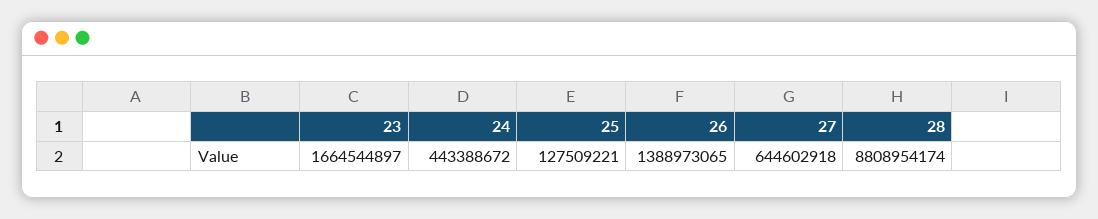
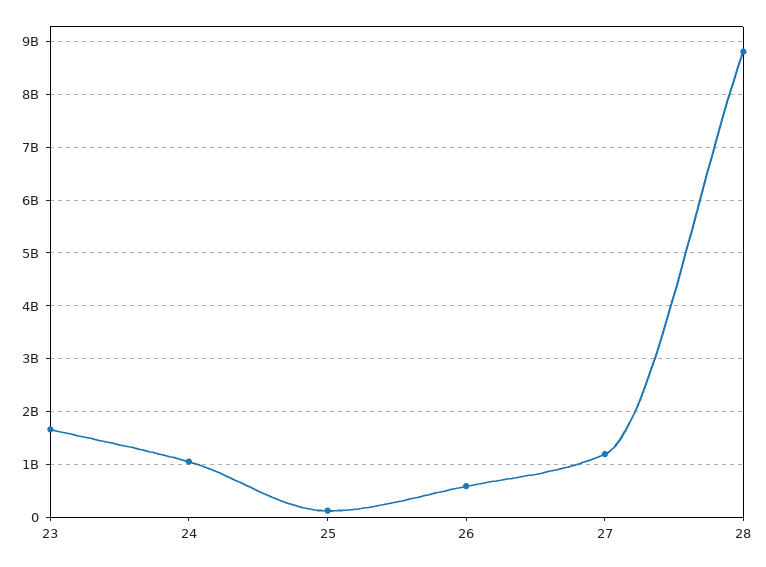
24: 443388672 -> 1000000000
26: 1388973065 -> 600000000
27: 644602918 -> 1200000000

